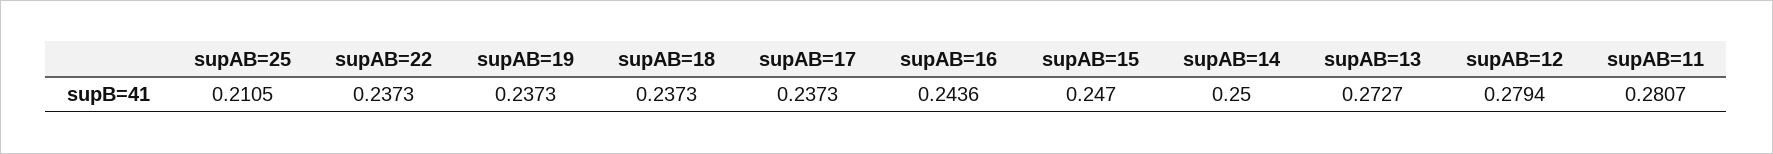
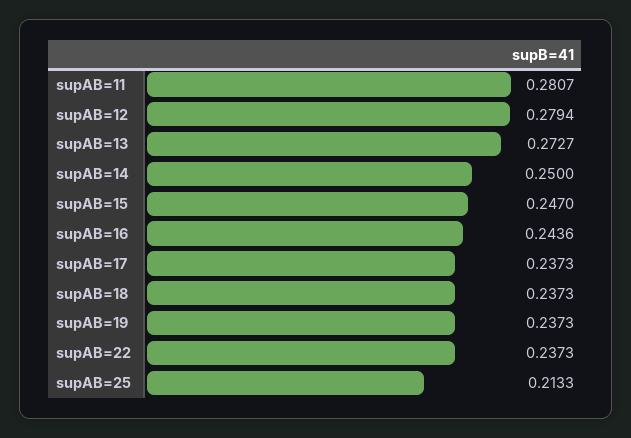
supAB=25: 0.2105 -> 0.2133

